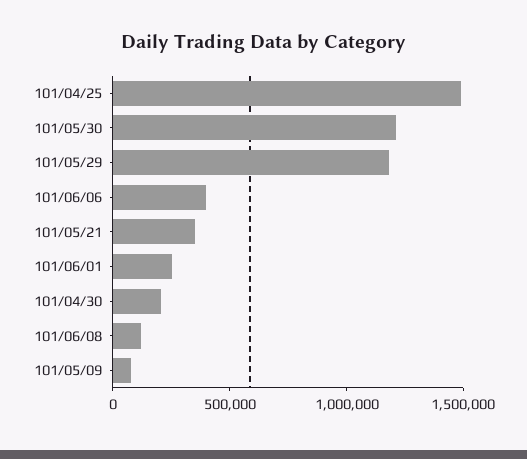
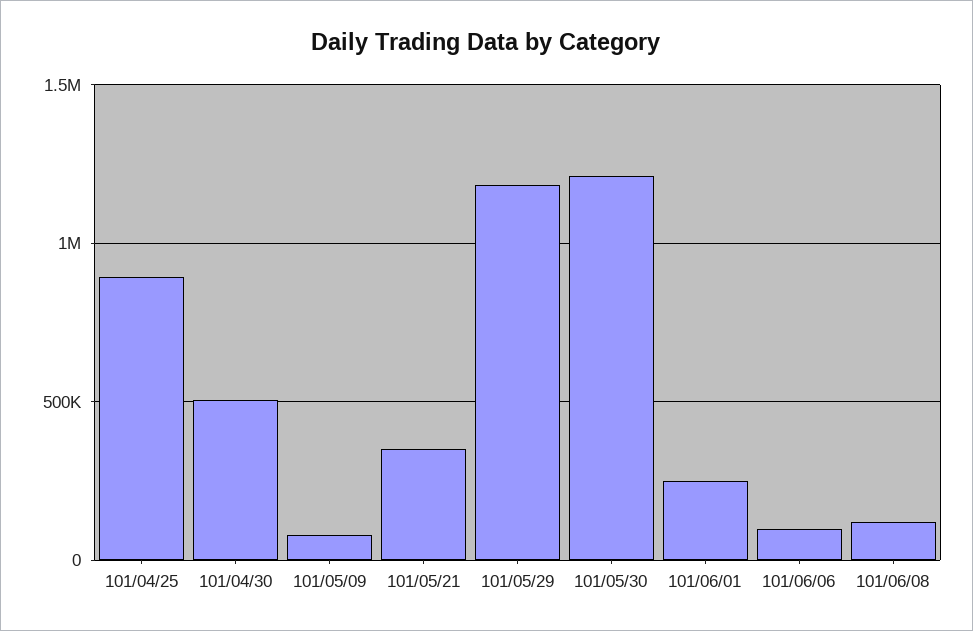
101/04/25: 1500000 -> 900000
101/06/06: 400000 -> 100000
101/04/30: 200000 -> 500000

